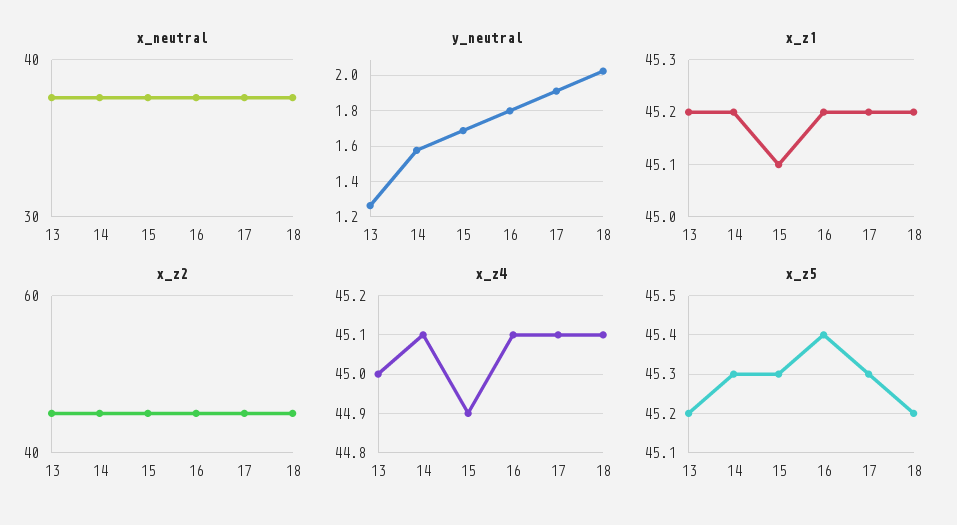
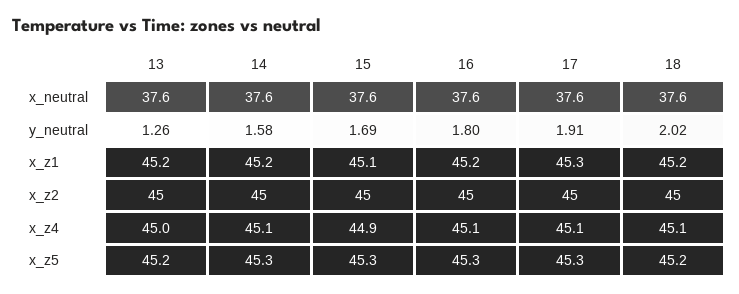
x_z1, 17: 45.2 -> 45.3
x_z5, 16: 45.4 -> 45.3

